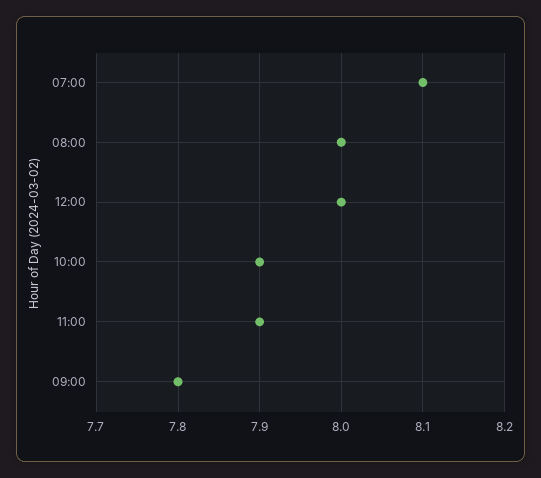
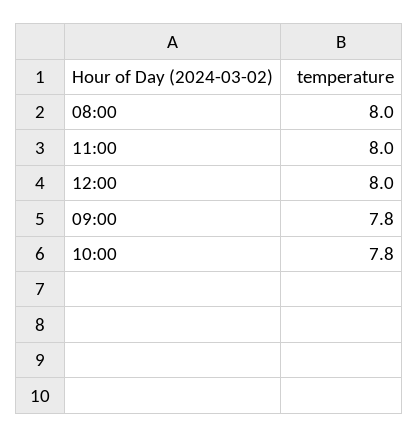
07:00: 8.1 -> none
10:00: 7.9 -> 7.8
11:00: 7.9 -> 8

